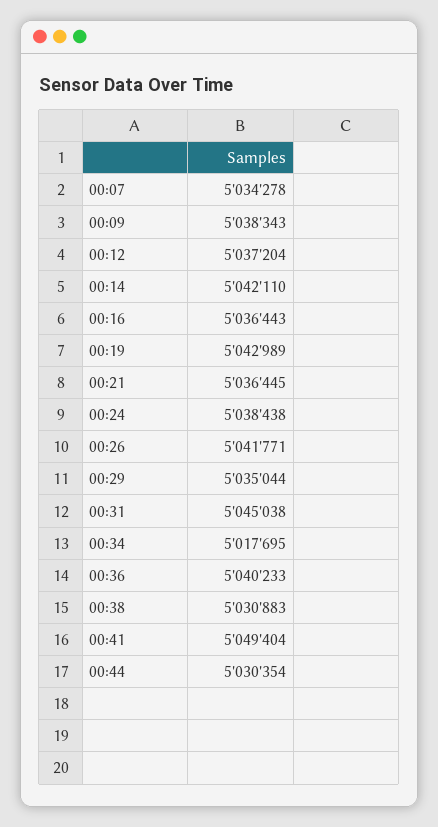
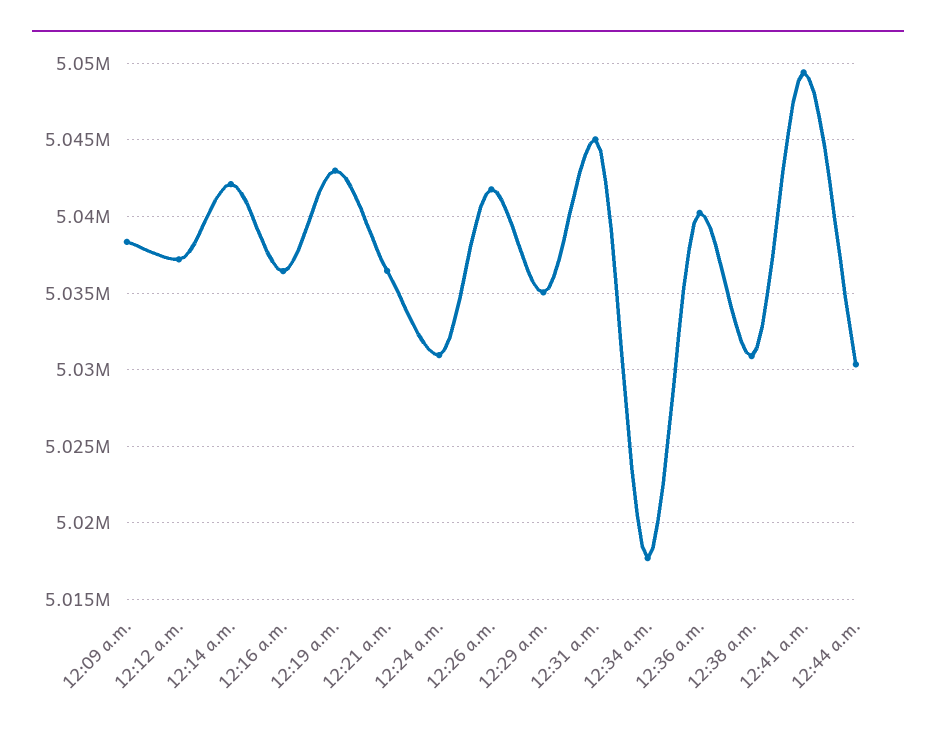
00:07: 5034278 -> none
00:24: 5038438 -> 5031000

